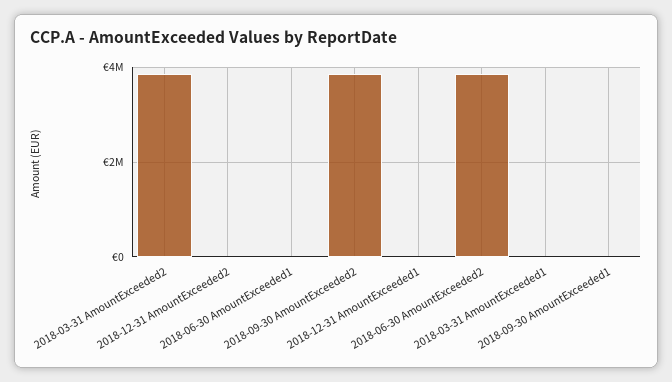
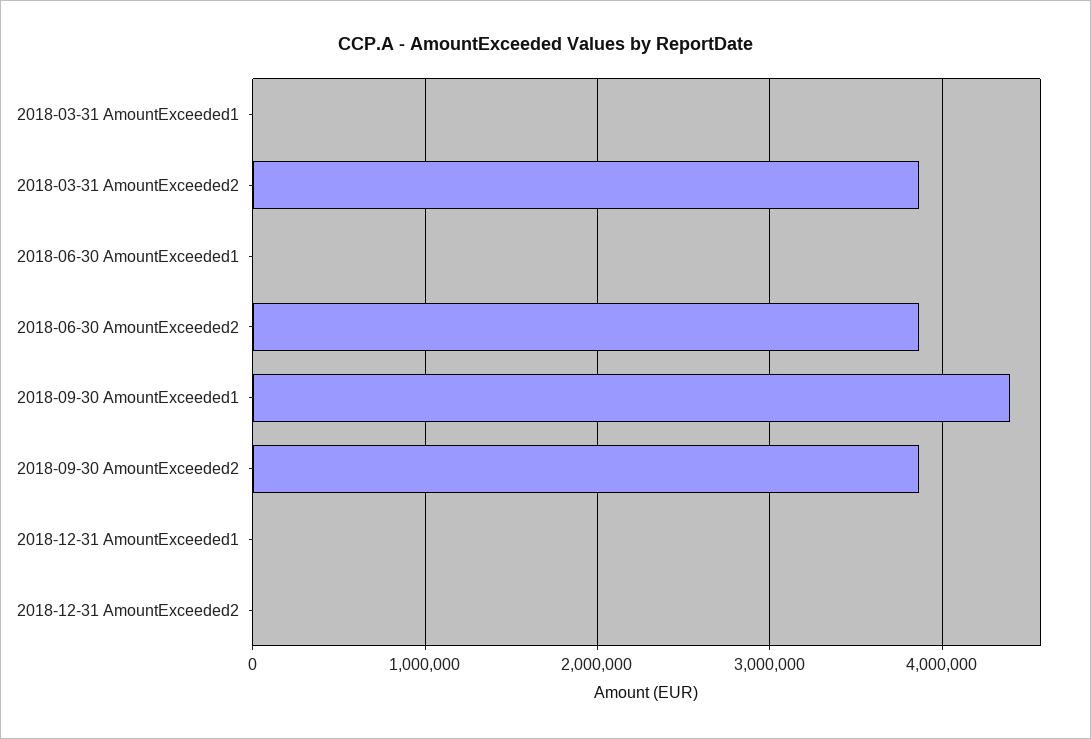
2018-09-30 AmountExceeded1: 0 -> 4400000

